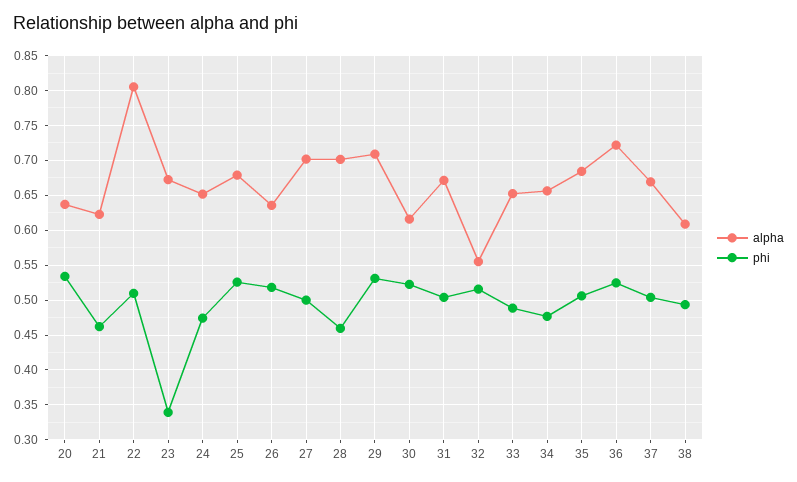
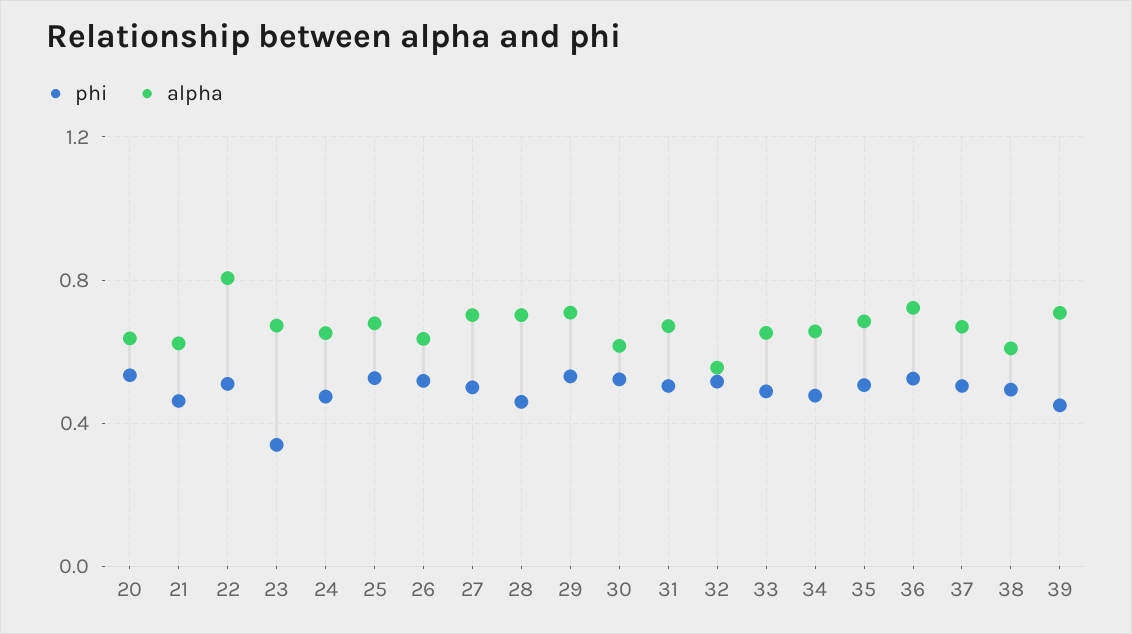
phi, 39: none -> 0.45
alpha, 39: none -> 0.7

